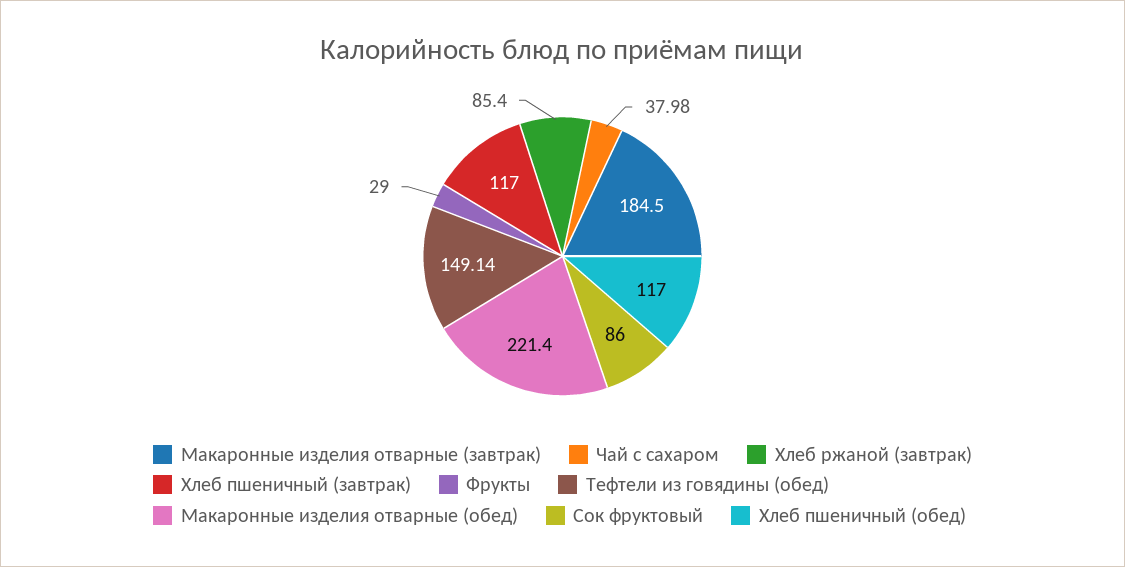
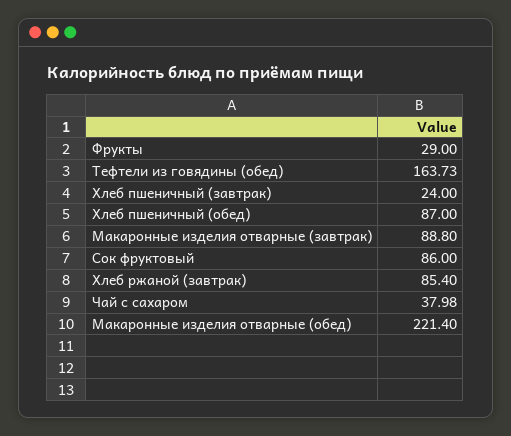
Макаронные изделия отварные (завтрак): 184.5 -> 88.8
Хлеб пшеничный (завтрак): 117 -> 24
Тефтели из говядины (обед): 149.14 -> 163.73
Хлеб пшеничный (обед): 117 -> 87

